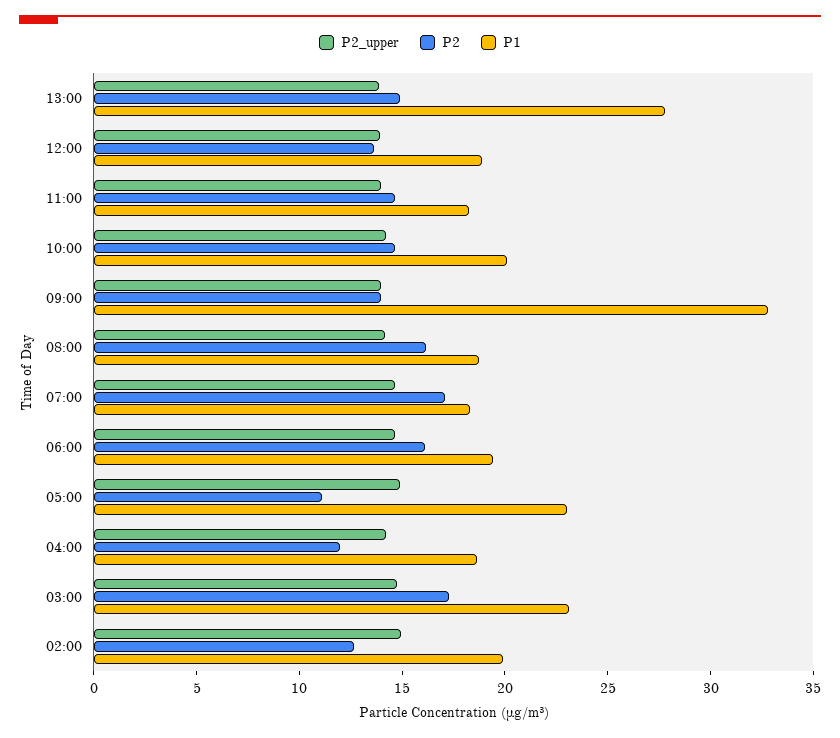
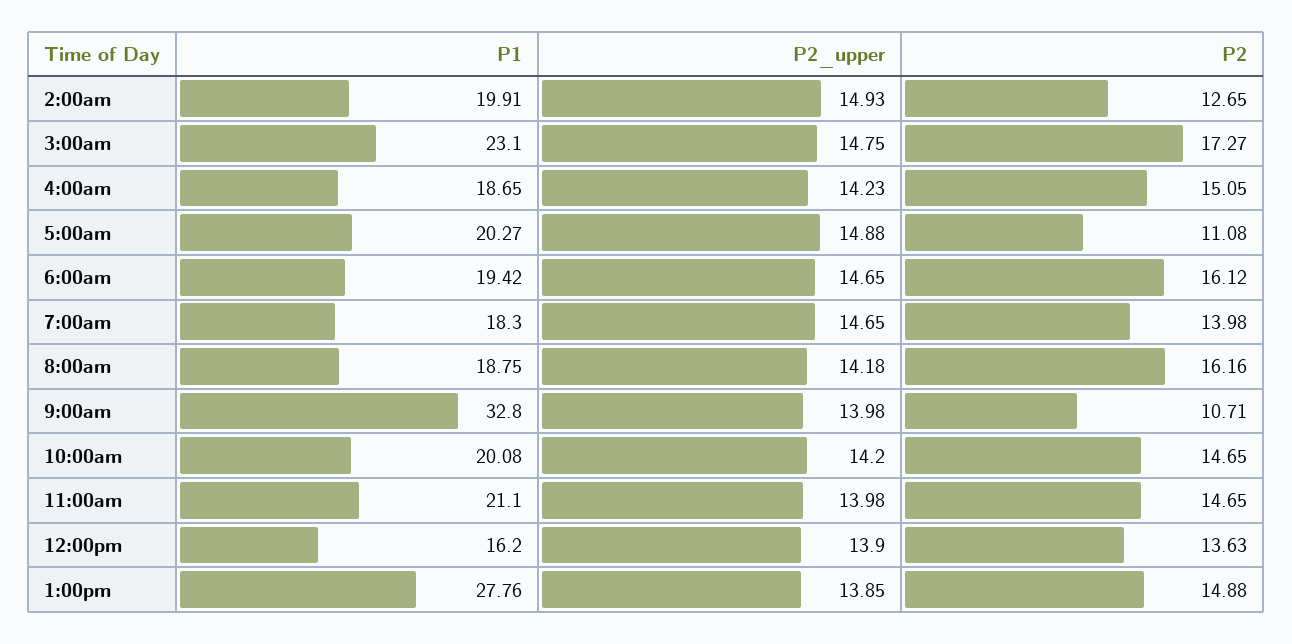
P1, 12:00: 19 -> 16.2
P1, 11:00: 18 -> 21.1
P2, 09:00: 14 -> 10.71
P2, 07:00: 17 -> 13.98
P1, 05:00: 23 -> 20.27
P2, 04:00: 12 -> 15.05

